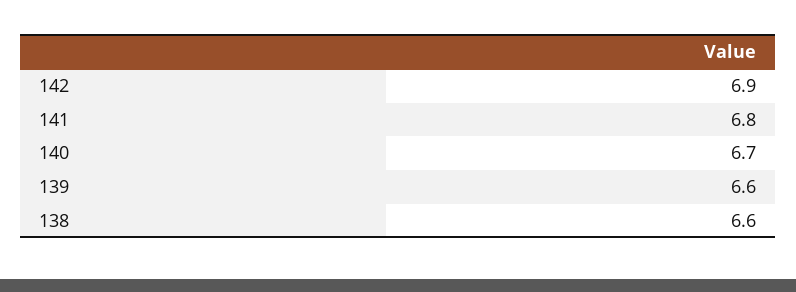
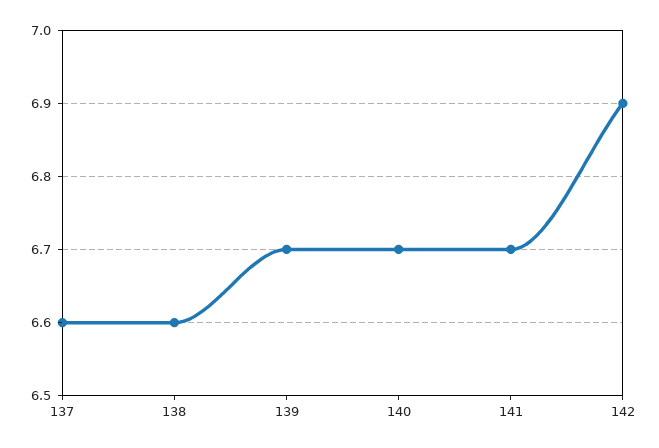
141: 6.8 -> 6.7
139: 6.6 -> 6.7
137: none -> 6.6

